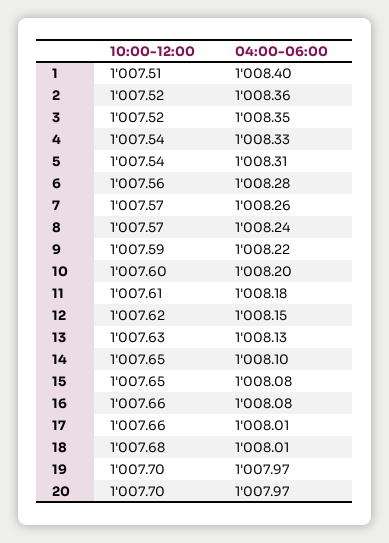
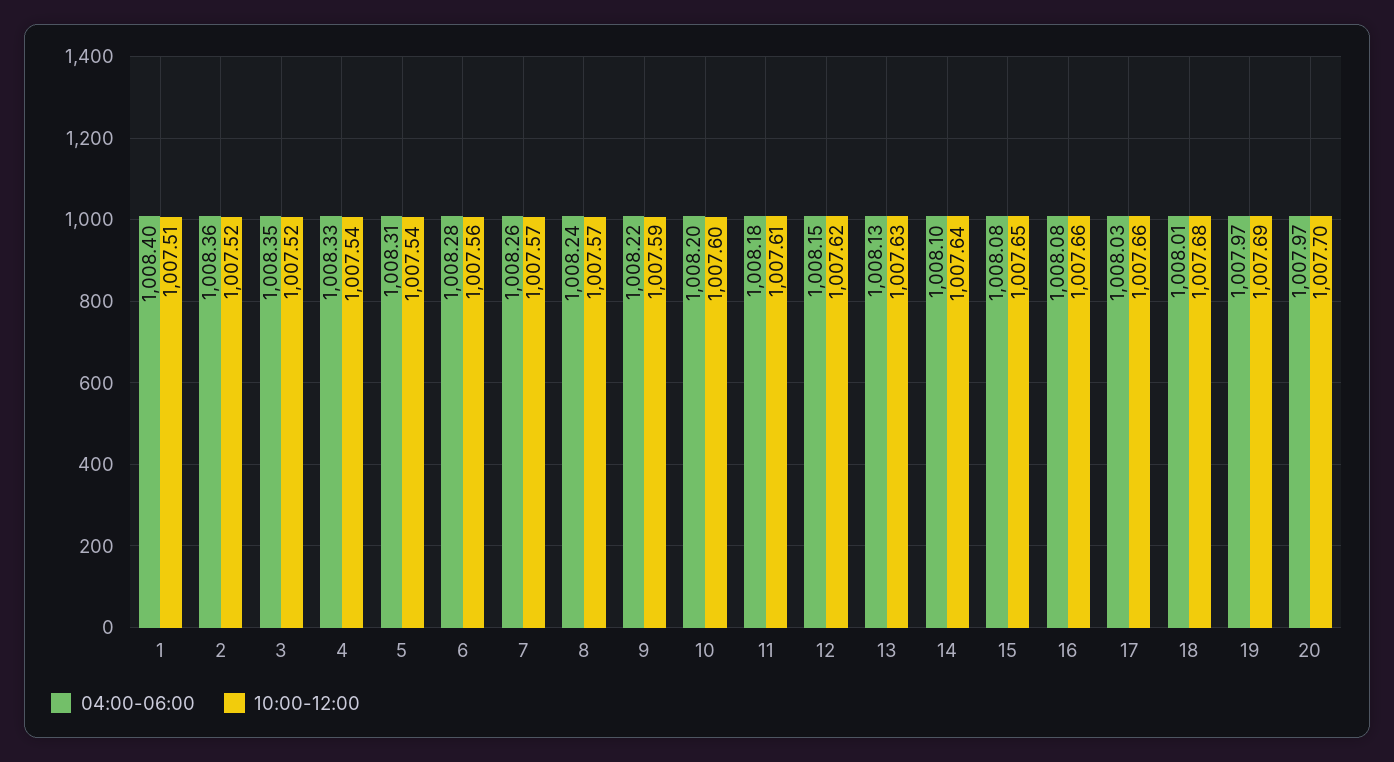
10:00-12:00, 14: 1007.65 -> 1007.64
04:00-06:00, 17: 1008.01 -> 1008.03
10:00-12:00, 19: 1007.7 -> 1007.69

